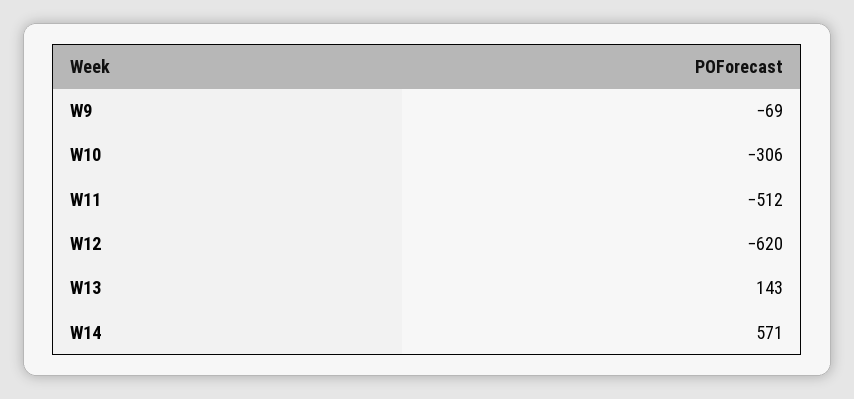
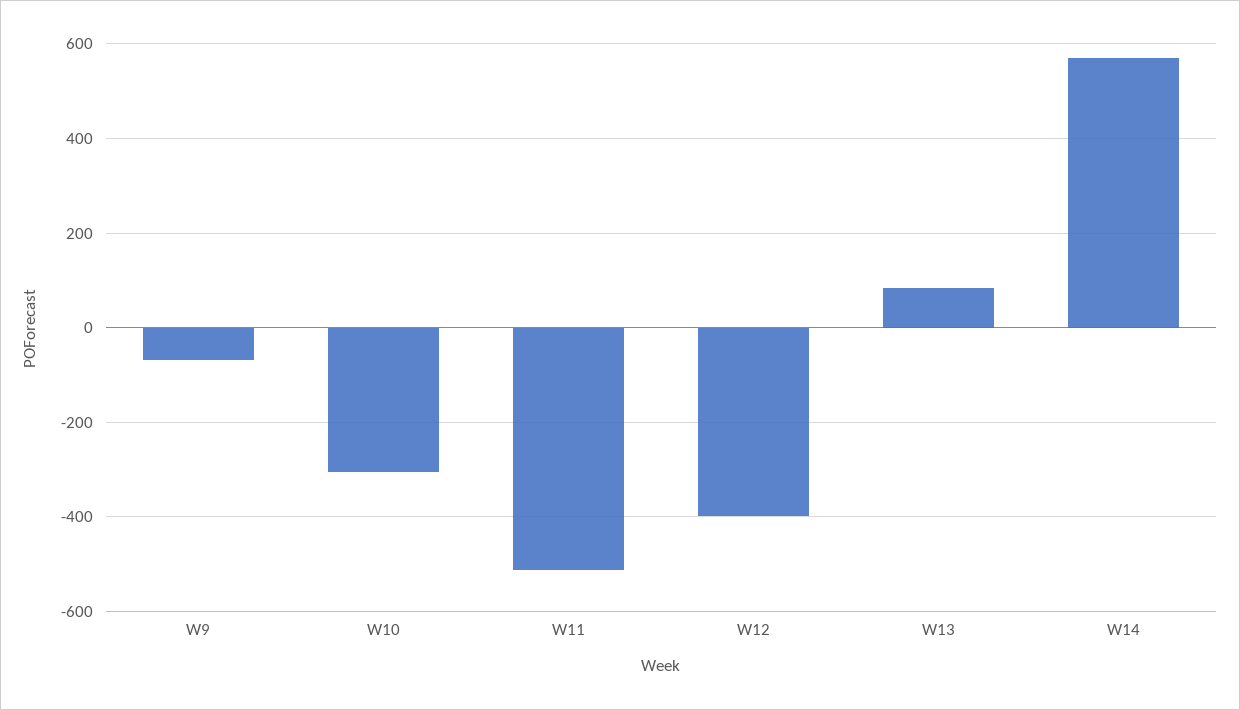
W12: -620 -> -400
W13: 143 -> 80

